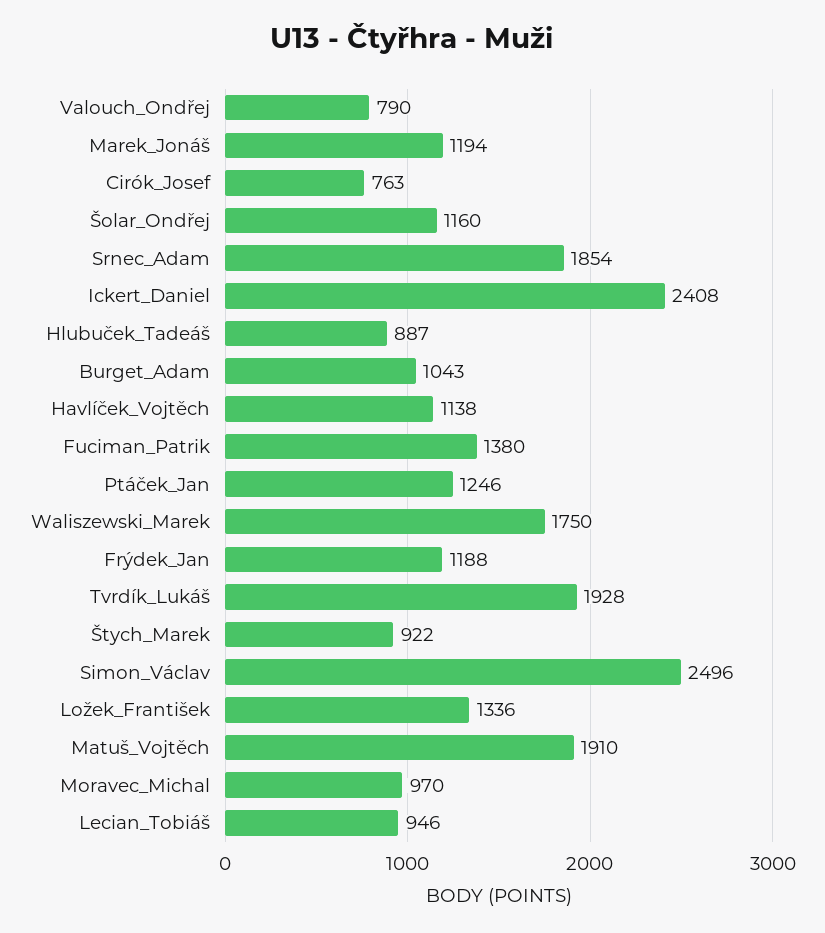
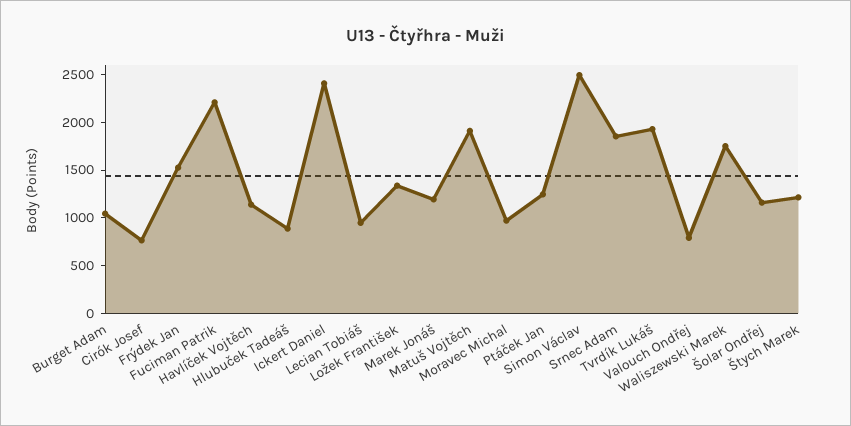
Fuciman_Patrik: 1380 -> 2200
Frýdek_Jan: 1188 -> 1500
Štych_Marek: 922 -> 1200

